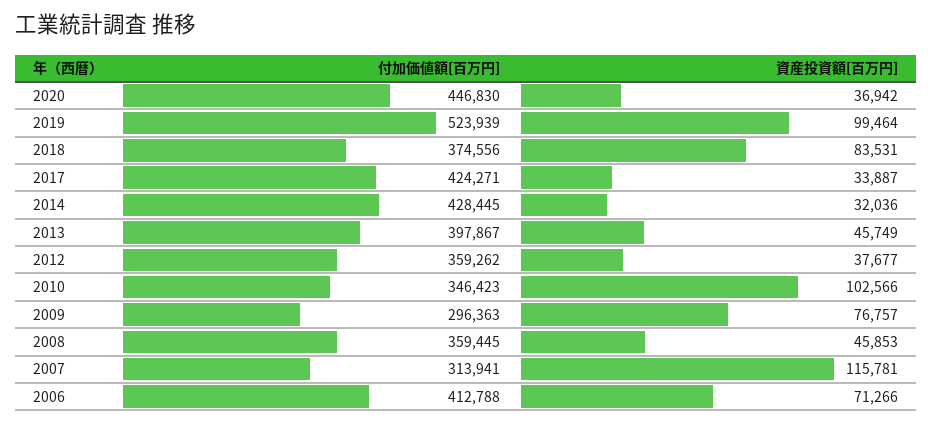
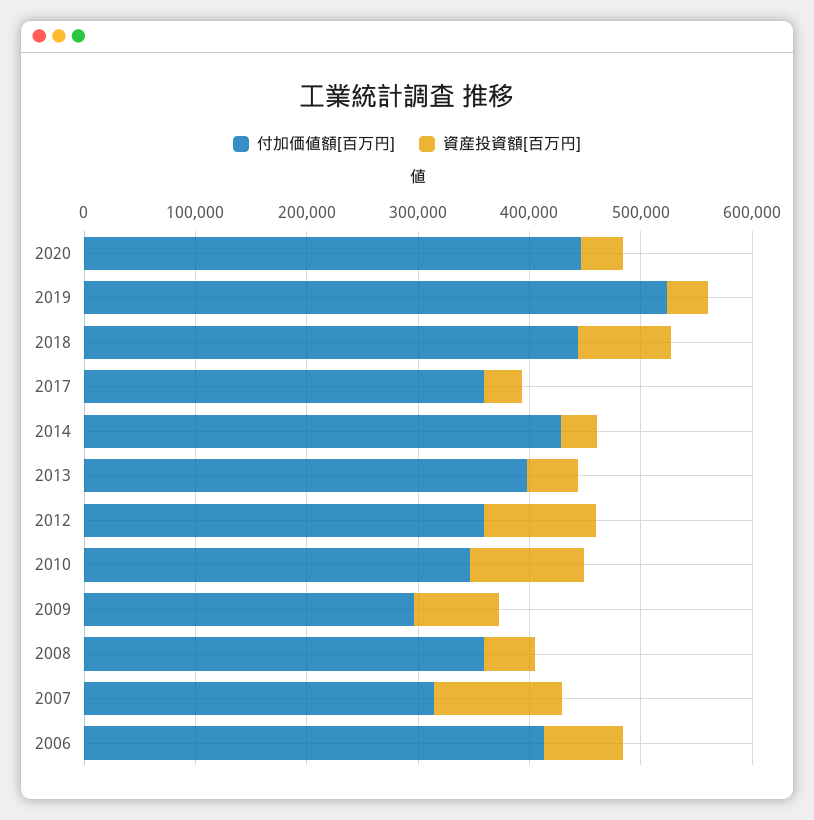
資産投資額[百万円], 2019: 99464 -> 40000
付加価値額[百万円], 2018: 374556 -> 440000
付加価値額[百万円], 2017: 424271 -> 360000
資産投資額[百万円], 2012: 37677 -> 100000

